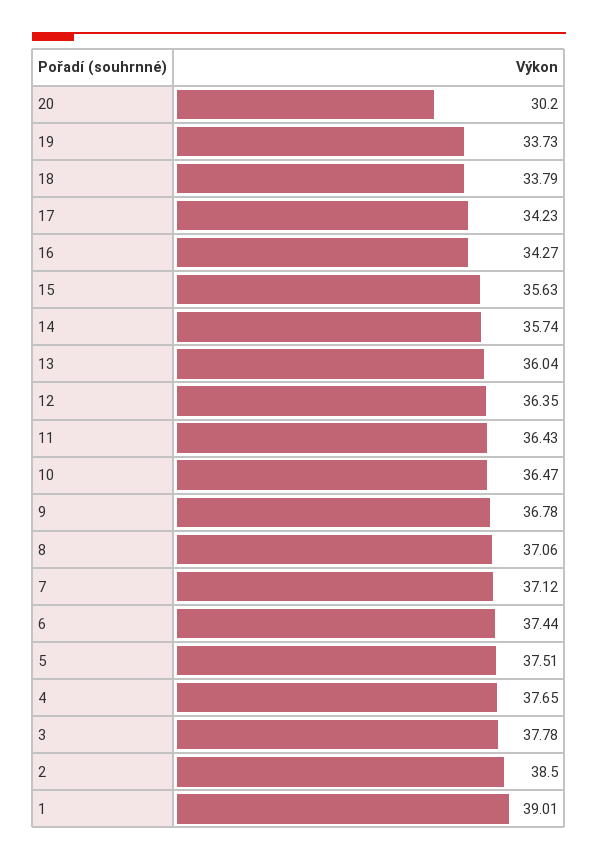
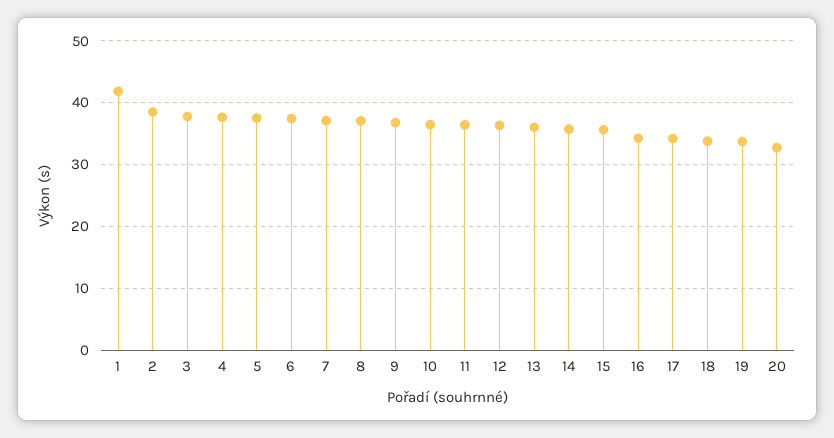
20: 30.2 -> 33
1: 39.01 -> 42

